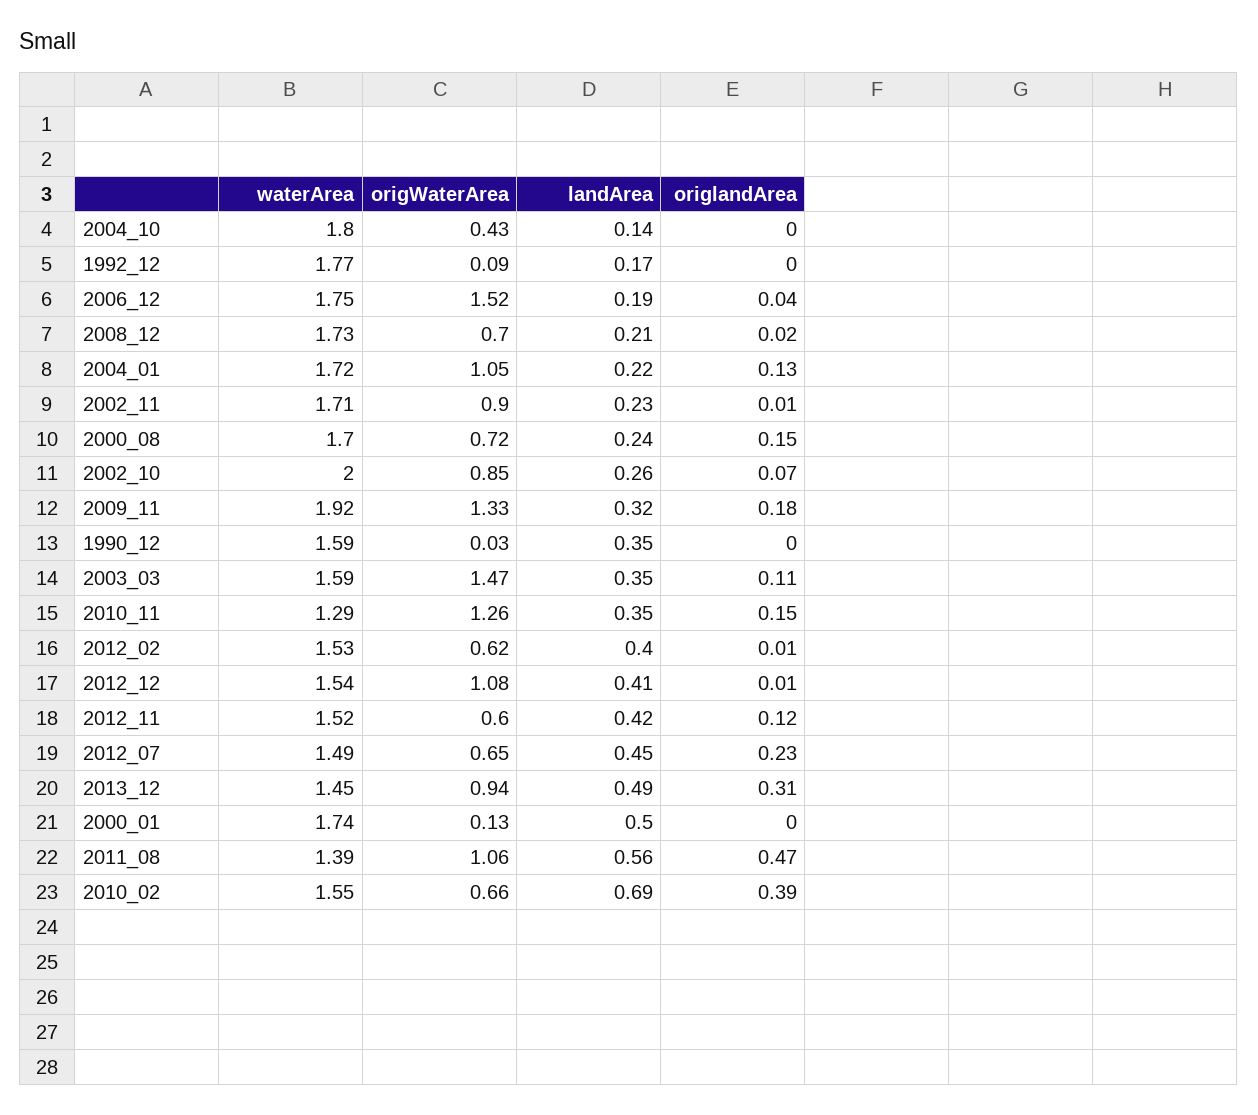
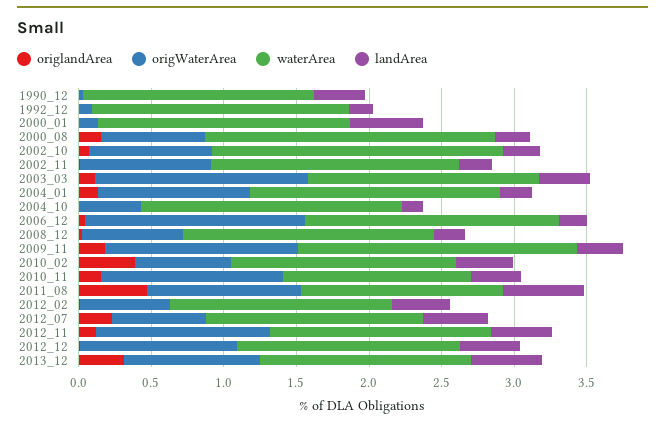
waterArea, 2000_08: 1.7 -> 2
origWaterArea, 2012_11: 0.6 -> 1.2
landArea, 2010_02: 0.69 -> 0.4

